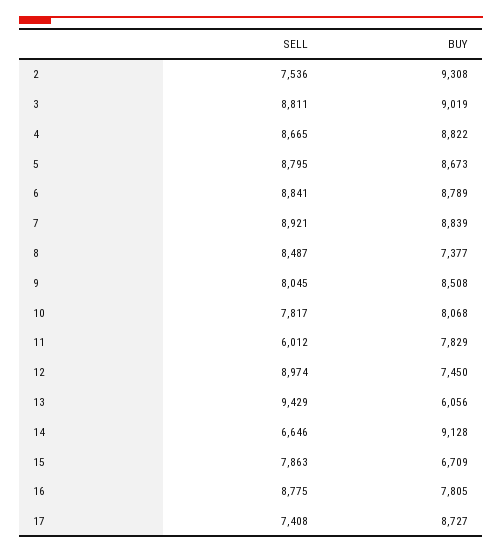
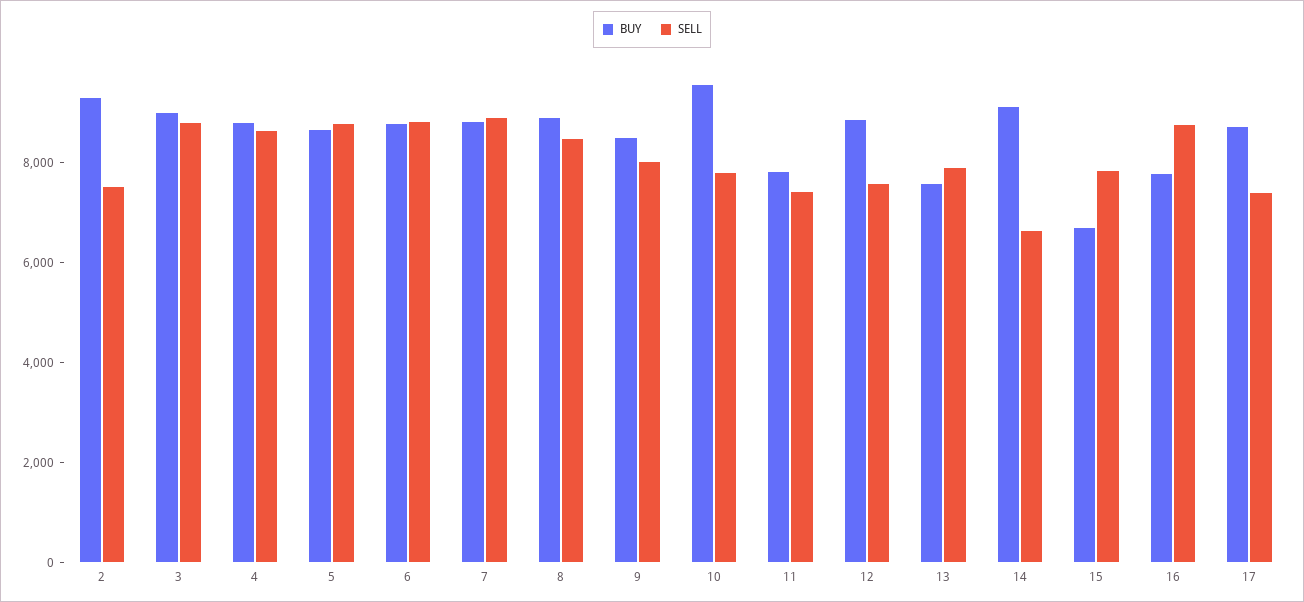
BUY, 8: 7377 -> 9000
BUY, 10: 8068 -> 9500
SELL, 11: 6012 -> 7500
SELL, 12: 8974 -> 7500
BUY, 12: 7450 -> 9000
SELL, 13: 9429 -> 8000
BUY, 13: 6056 -> 7500

